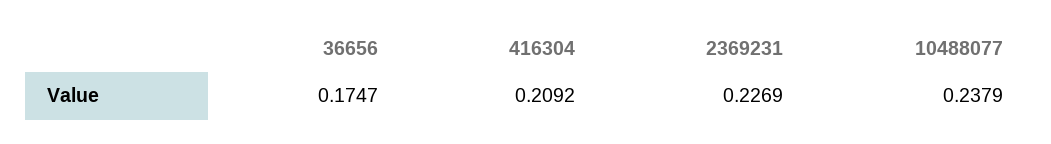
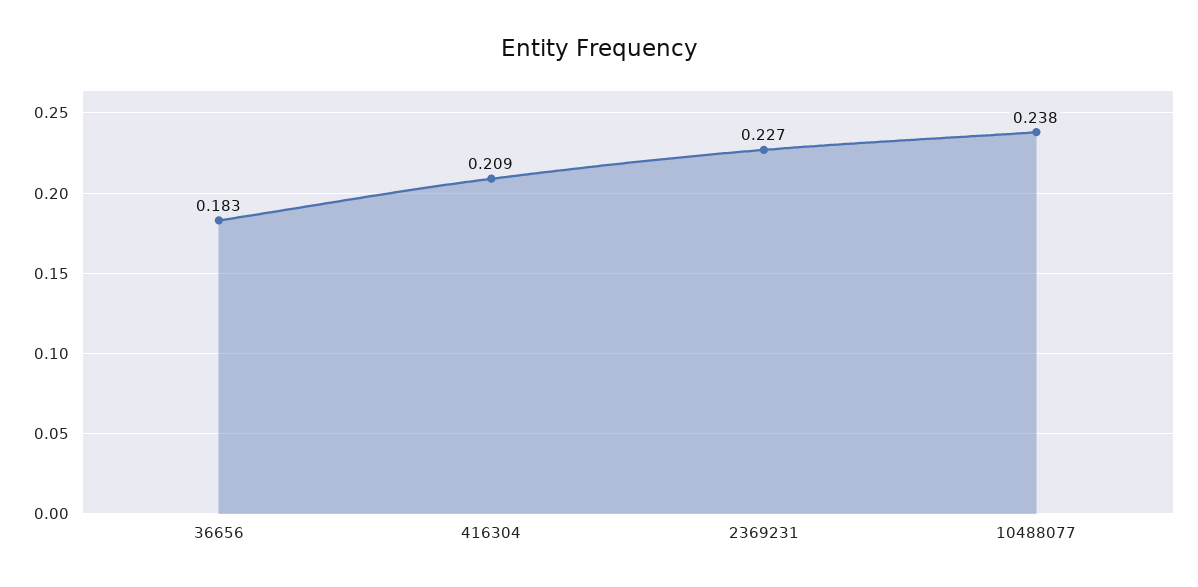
36656: 0.1747 -> 0.183

